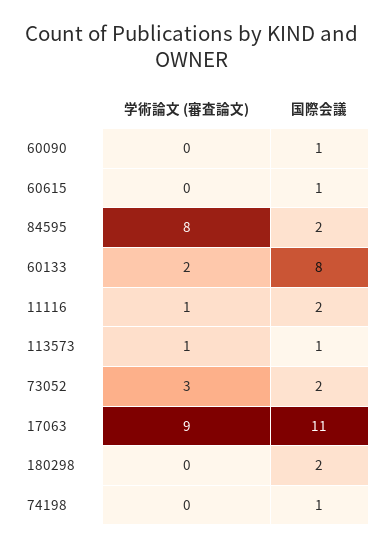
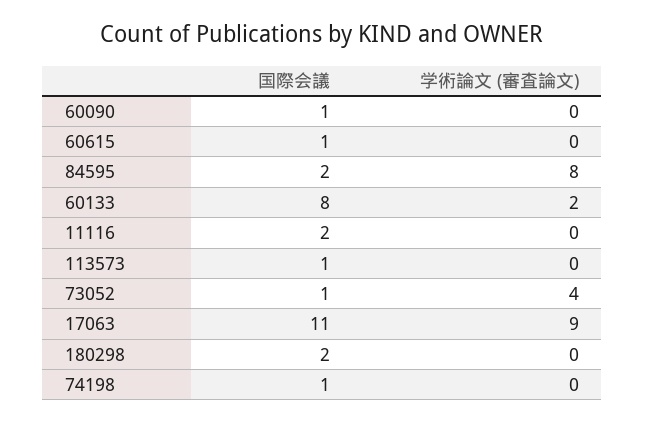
学術論文 (審査論文), 11116: 1 -> 0
学術論文 (審査論文), 113573: 1 -> 0
学術論文 (審査論文), 73052: 3 -> 4
国際会議, 73052: 2 -> 1

